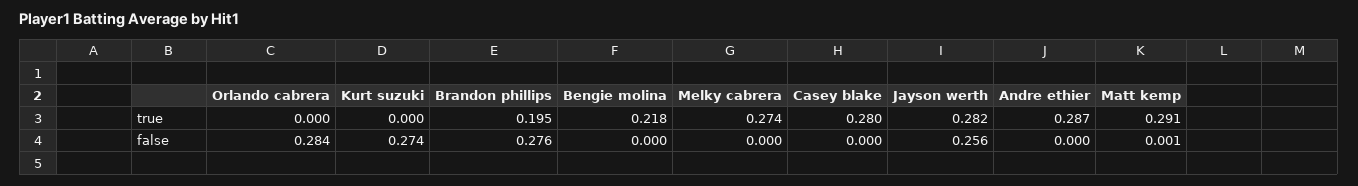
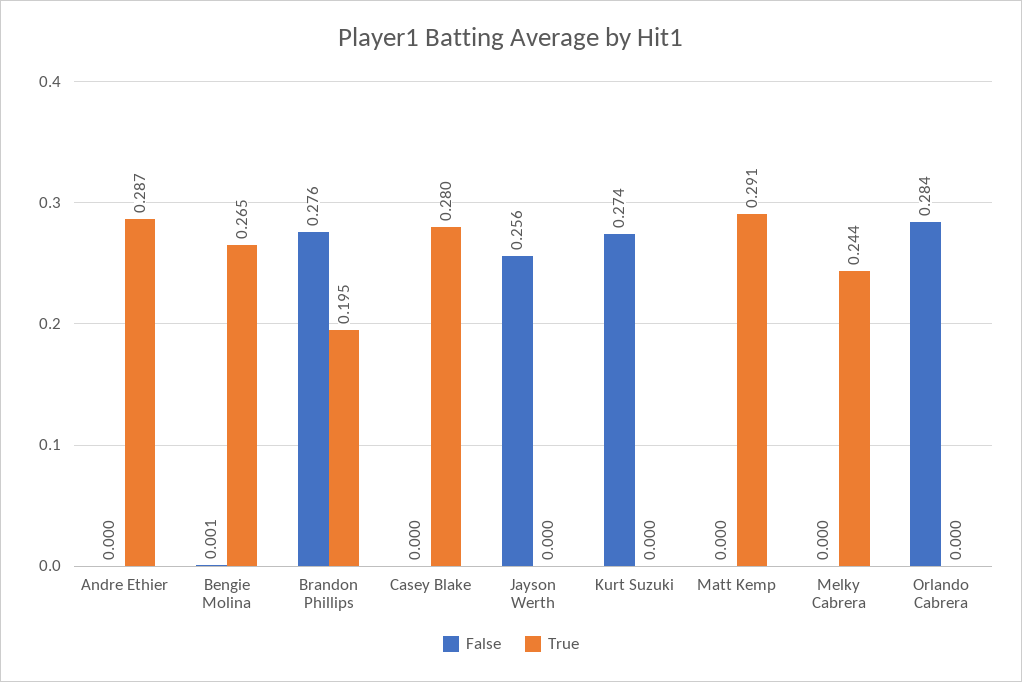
true, Bengie molina: 0.218 -> 0.265
true, Melky cabrera: 0.274 -> 0.244
true, Jayson werth: 0.282 -> 0
false, Bengie molina: 0 -> 0.001
false, Matt kemp: 0.001 -> 0

